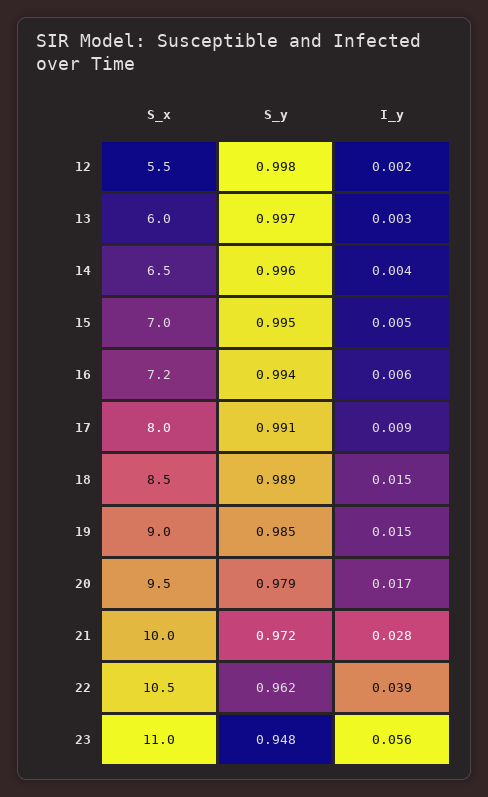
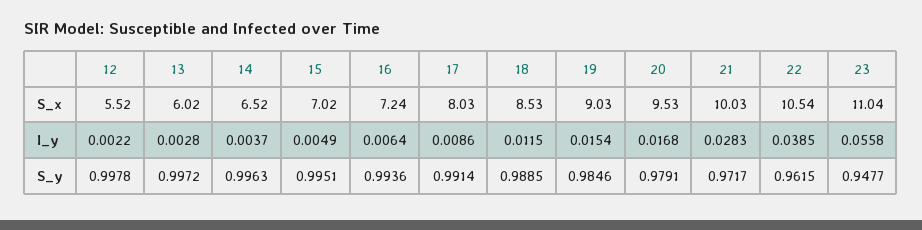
I_y, 18: 0.015 -> 0.0115

